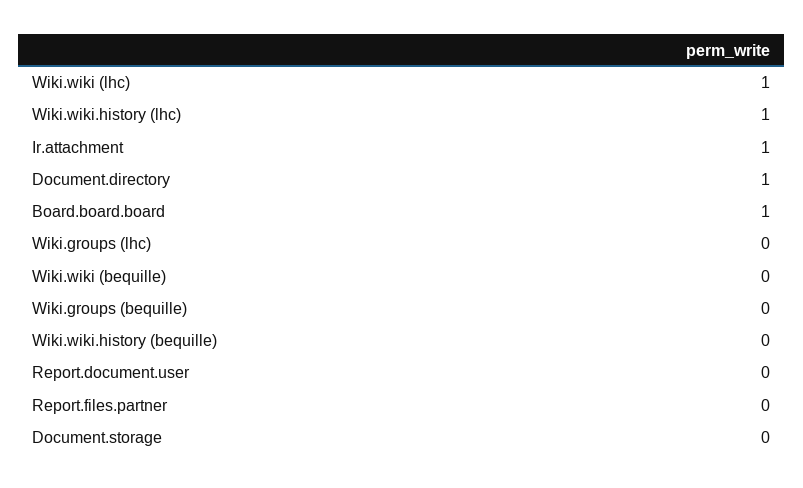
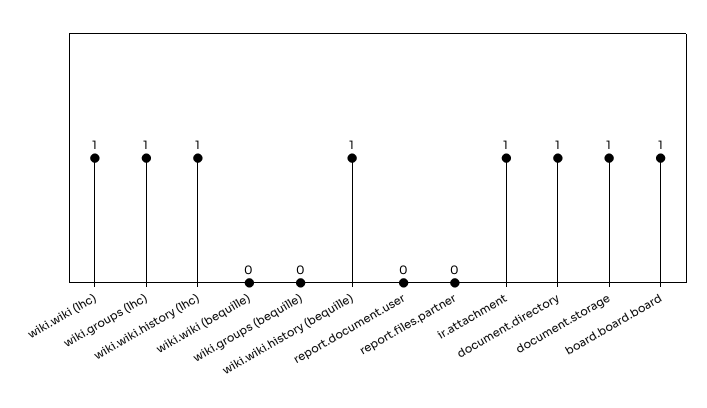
Wiki.groups (lhc): 0 -> 1
Wiki.wiki.history (bequille): 0 -> 1
Document.storage: 0 -> 1

